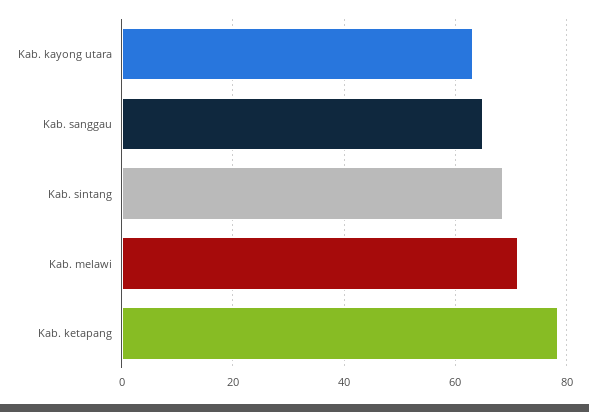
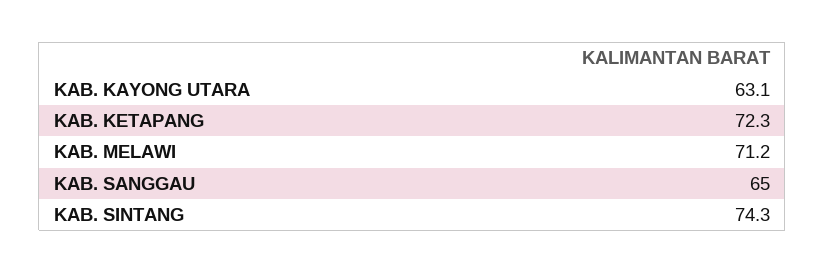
Kab. sintang: 68 -> 74.3
Kab. ketapang: 78 -> 72.3

